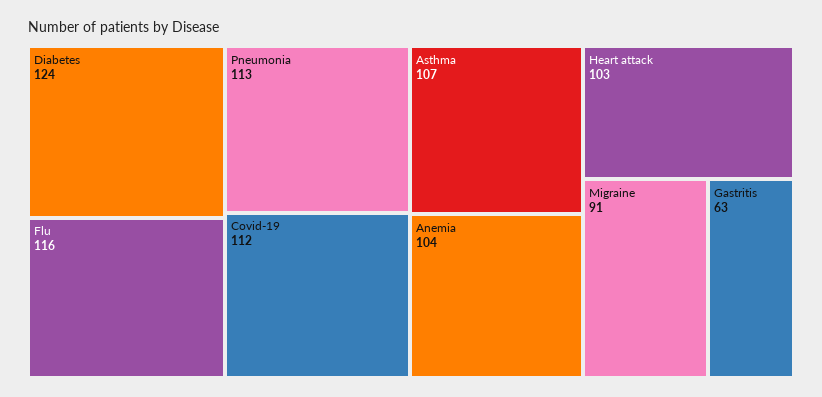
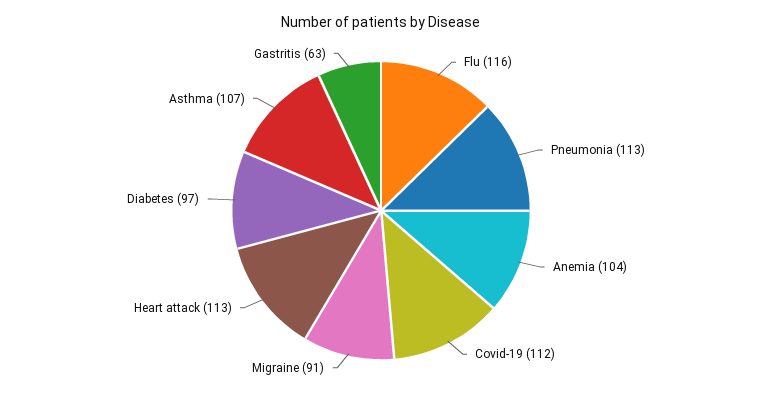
Diabetes: 124 -> 97
Heart attack: 103 -> 113

